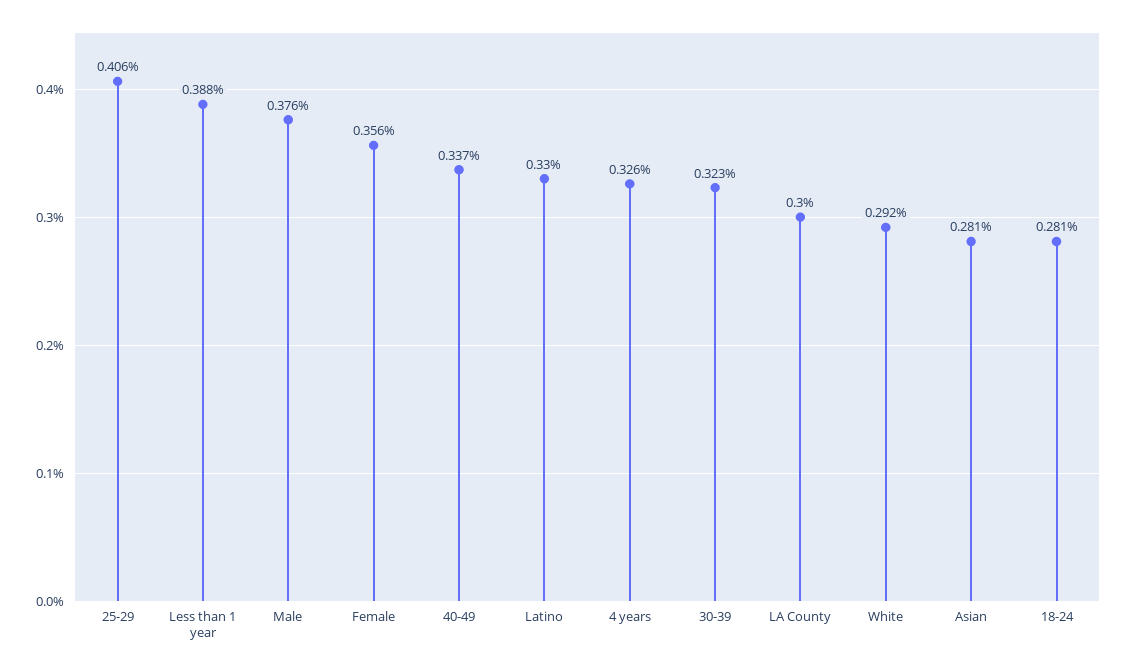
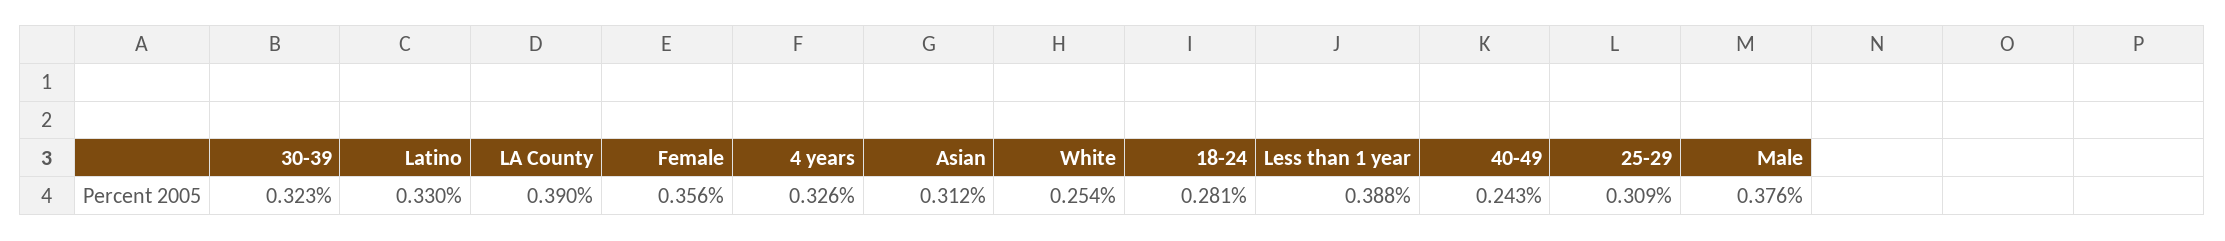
25-29: 0.406 -> 0.309
40-49: 0.337 -> 0.243
LA County: 0.3 -> 0.39
White: 0.292 -> 0.254
Asian: 0.281 -> 0.312

